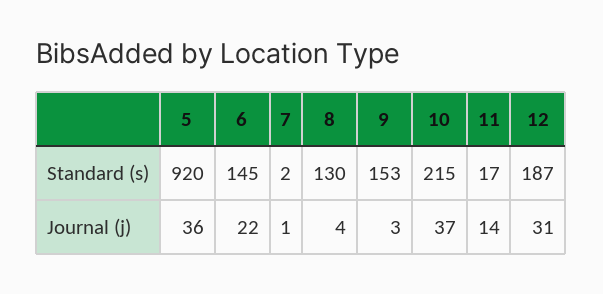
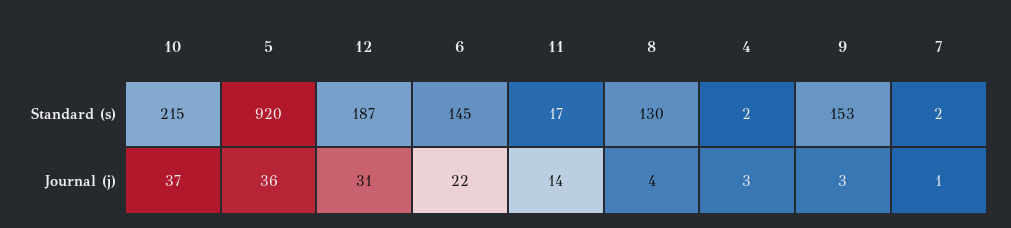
4, Standard (s): none -> 2
4, Journal (j): none -> 3

